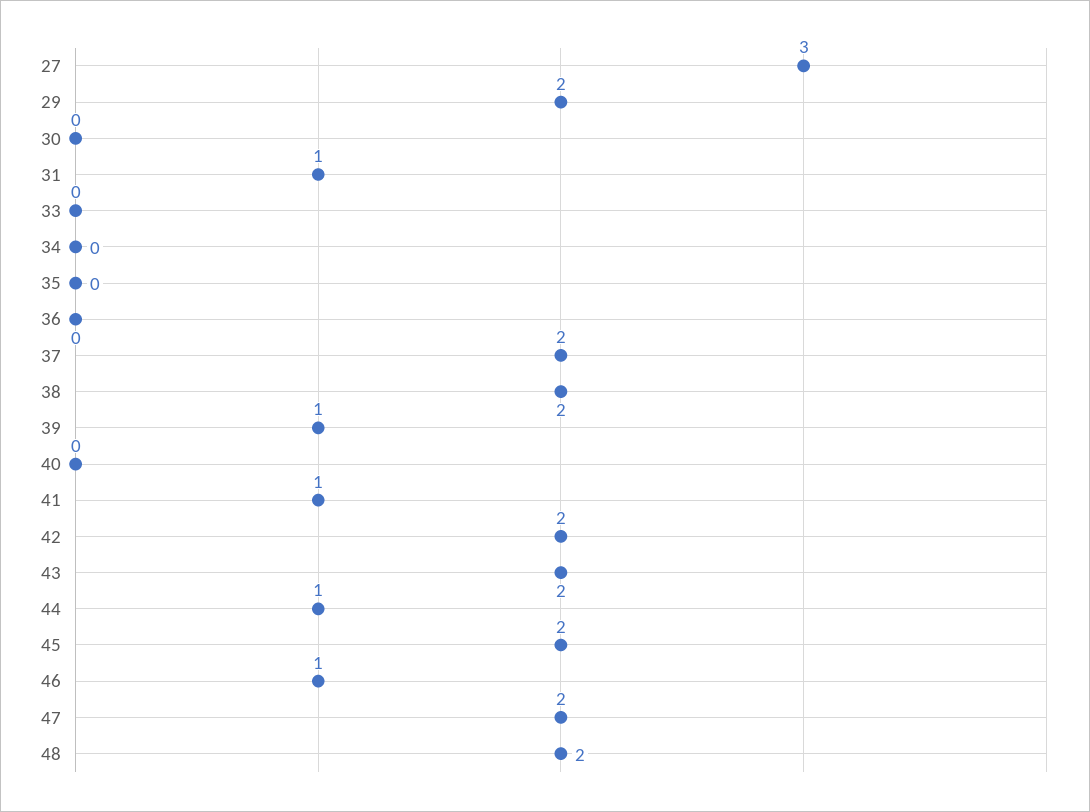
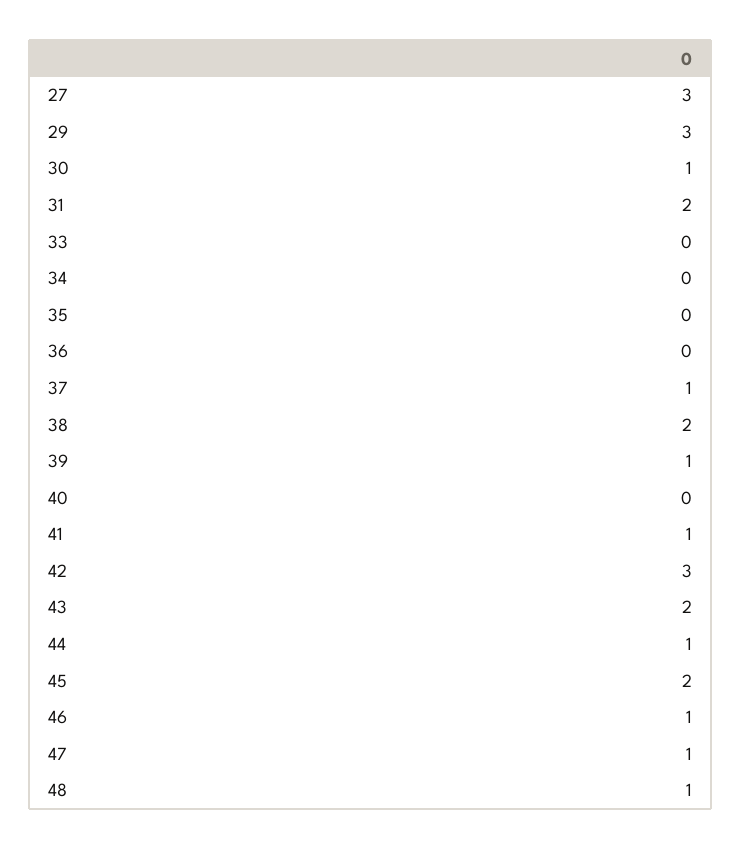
29: 2 -> 3
30: 0 -> 1
31: 1 -> 2
37: 2 -> 1
42: 2 -> 3
47: 2 -> 1
48: 2 -> 1

